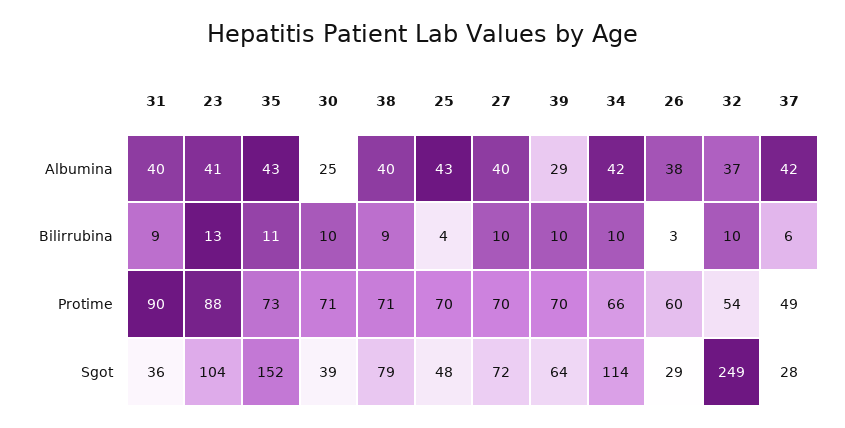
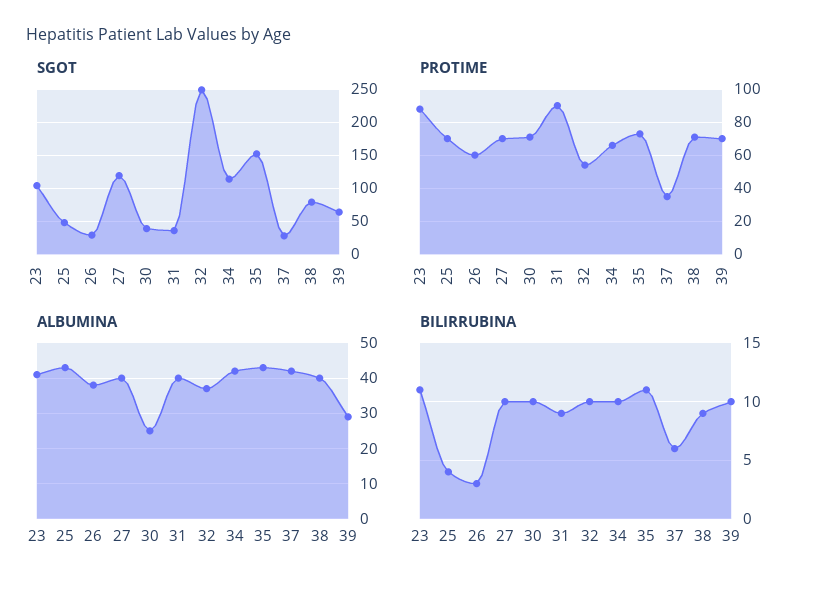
Bilirrubina, 23: 13 -> 11
Protime, 37: 49 -> 35
Sgot, 27: 72 -> 120

